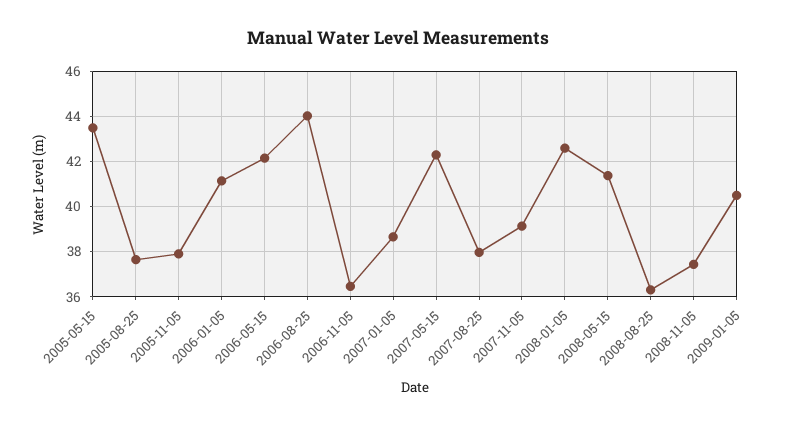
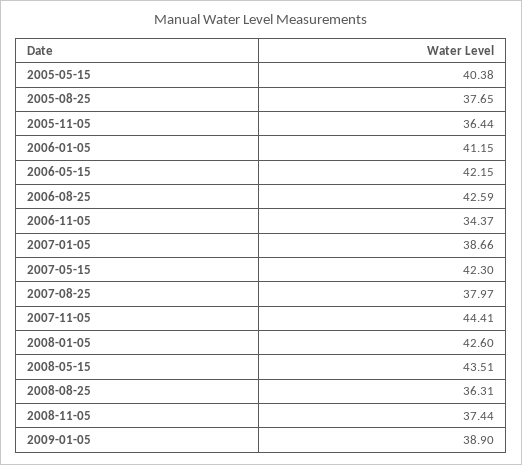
2005-05-15: 43.5 -> 40.38
2005-11-05: 38 -> 36.44
2006-08-25: 44 -> 42.59
2006-11-05: 36.5 -> 34.37
2007-11-05: 39 -> 44.41
2008-05-15: 41.5 -> 43.51
2009-01-05: 40.5 -> 38.9

